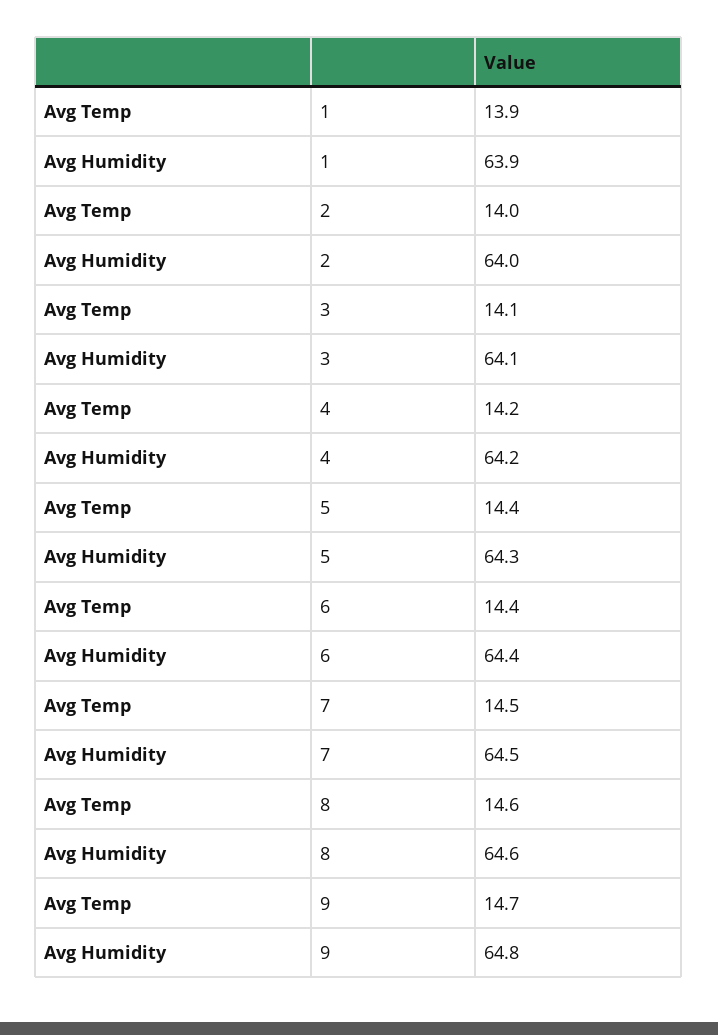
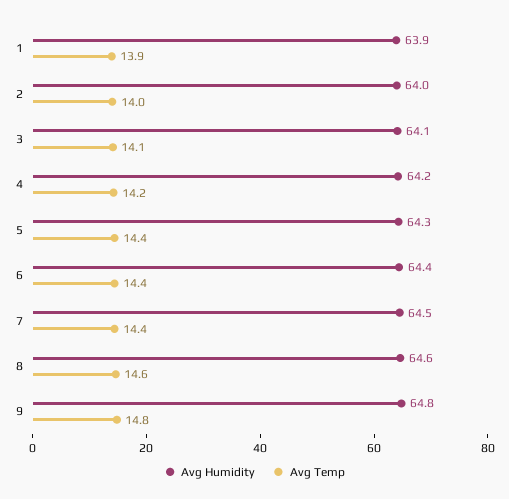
Avg Temp, 7: 14.5 -> 14.4
Avg Temp, 9: 14.7 -> 14.8

